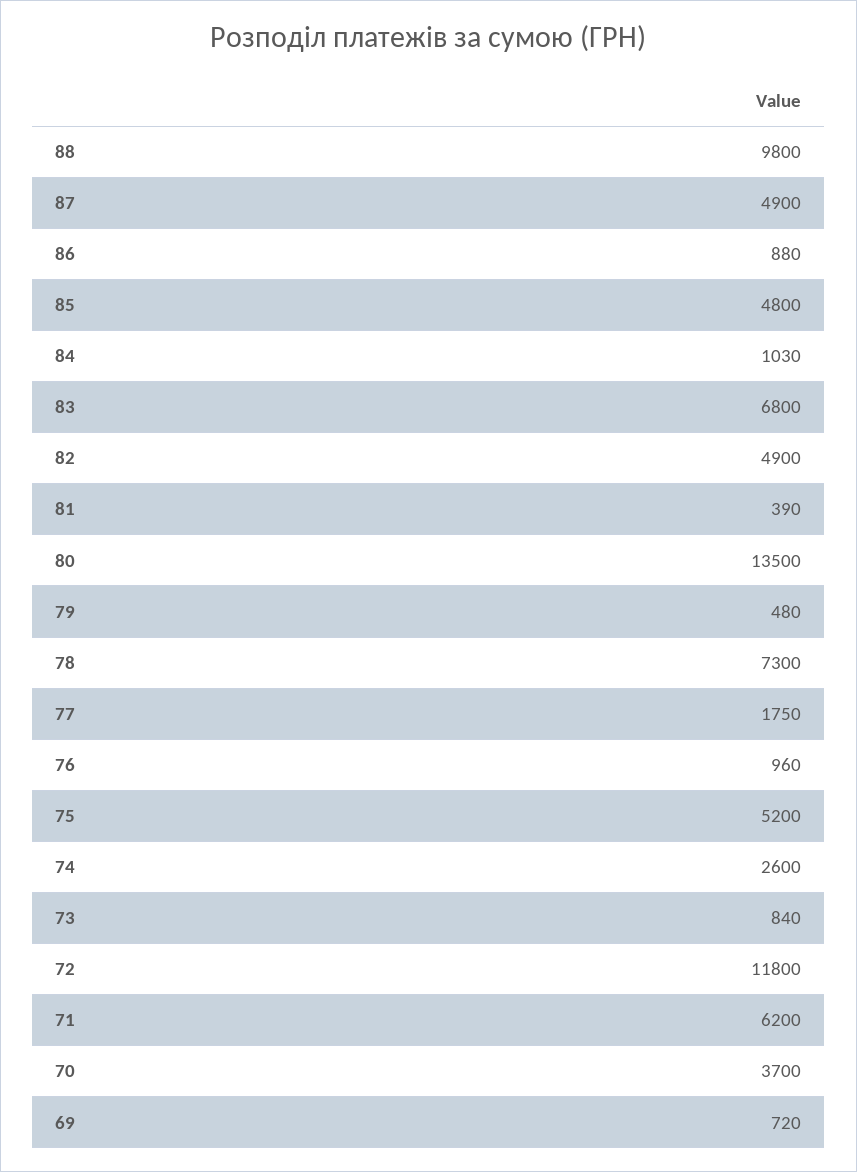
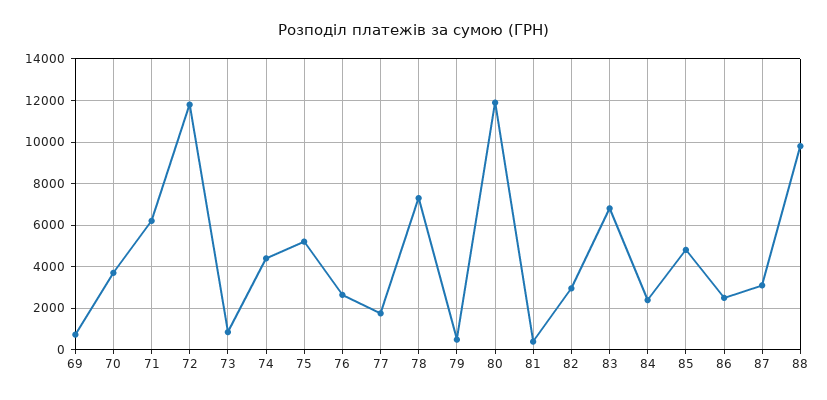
87: 4900 -> 3000
86: 880 -> 2500
84: 1030 -> 2500
82: 4900 -> 3000
80: 13500 -> 12000
76: 960 -> 2500
74: 2600 -> 4500

